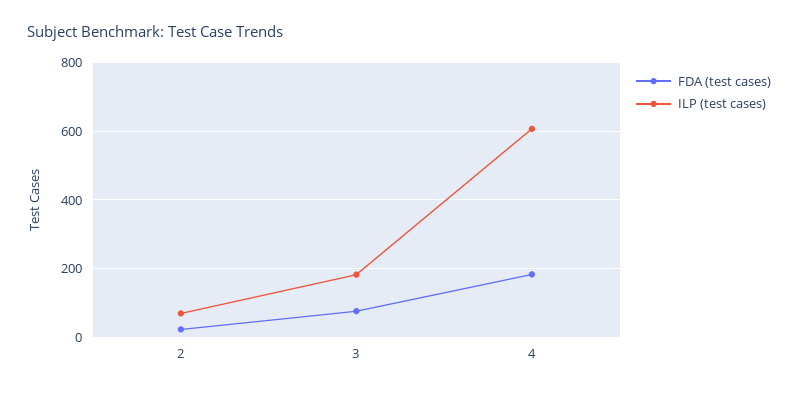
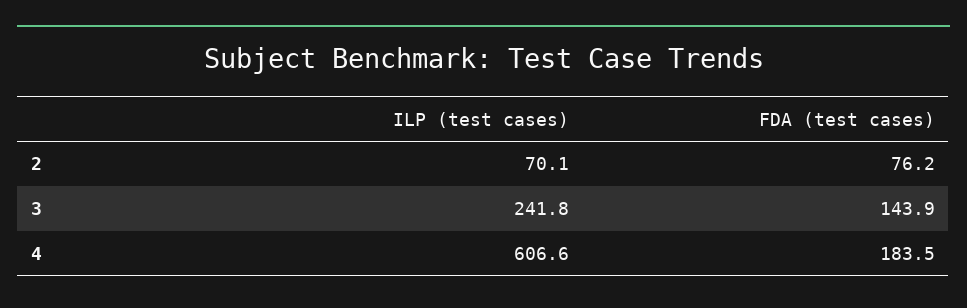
FDA (test cases), 2: 20 -> 76.2
FDA (test cases), 3: 80 -> 143.9
ILP (test cases), 3: 180 -> 241.8

